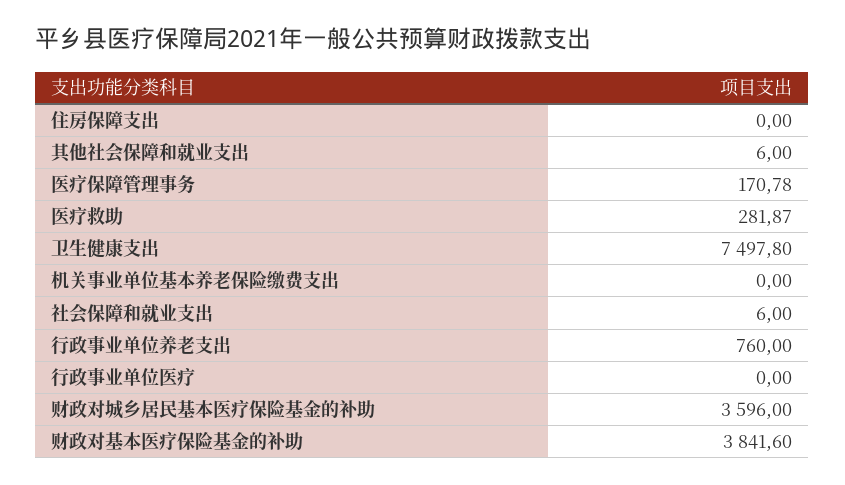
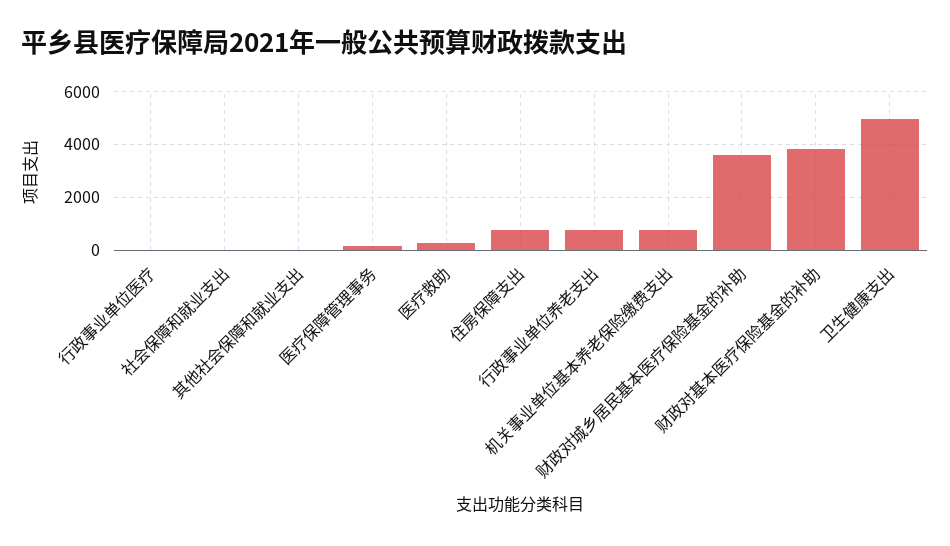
住房保障支出: 0 -> 750
卫生健康支出: 7497.8 -> 5000
机关事业单位基本养老保险缴费支出: 0 -> 750

